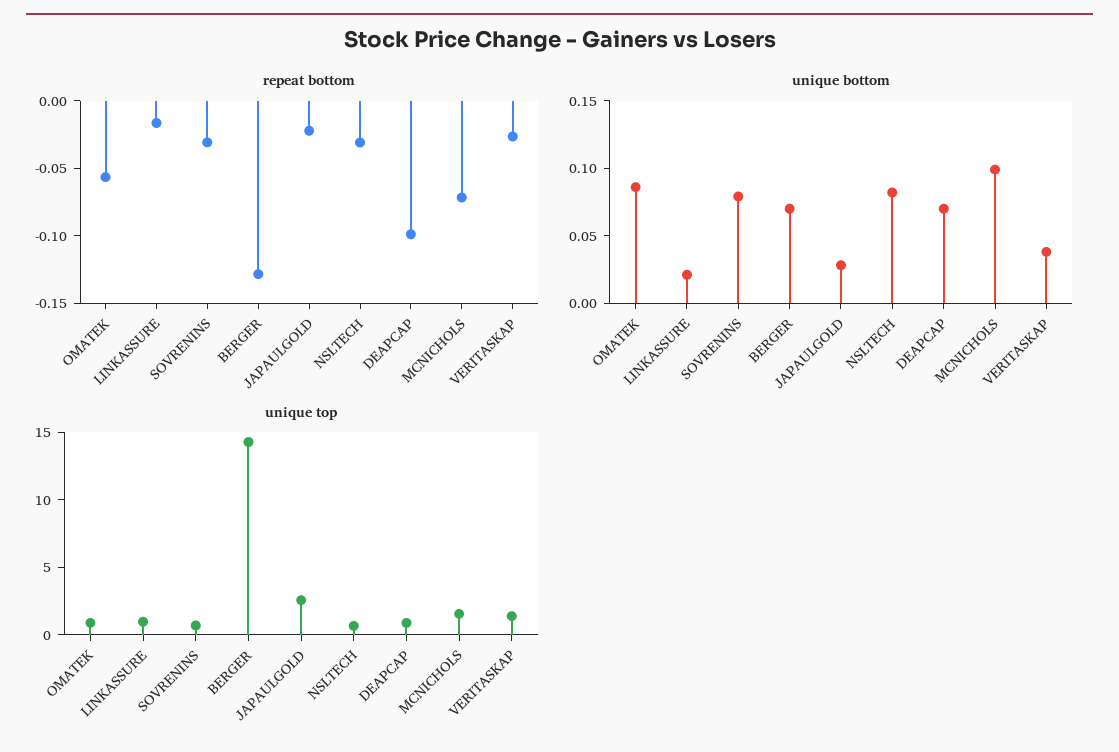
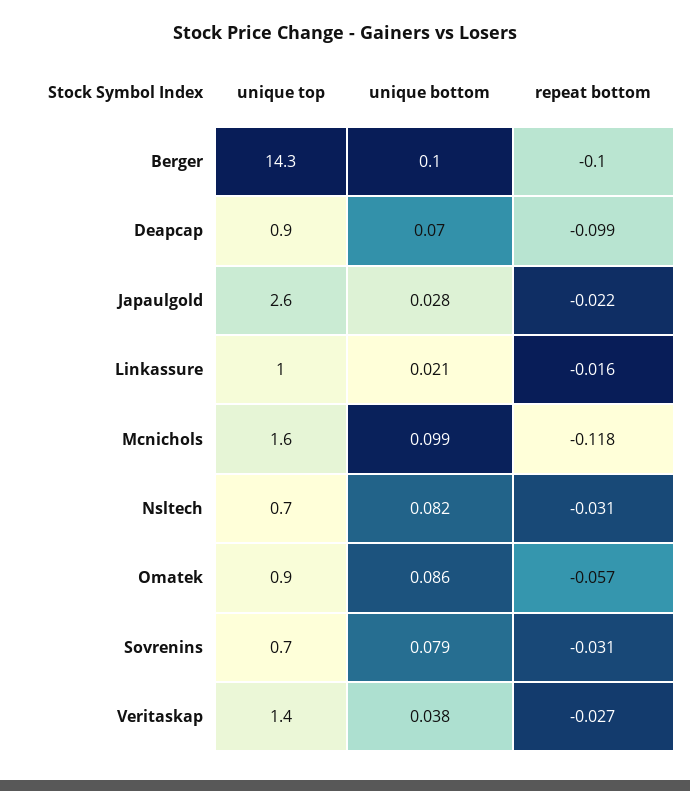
repeat bottom, BERGER: -0.13 -> -0.1
repeat bottom, MCNICHOLS: -0.07 -> -0.118
unique bottom, BERGER: 0.07 -> 0.1

